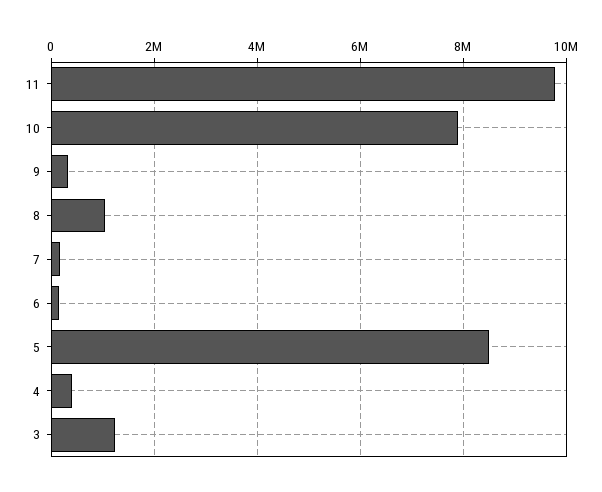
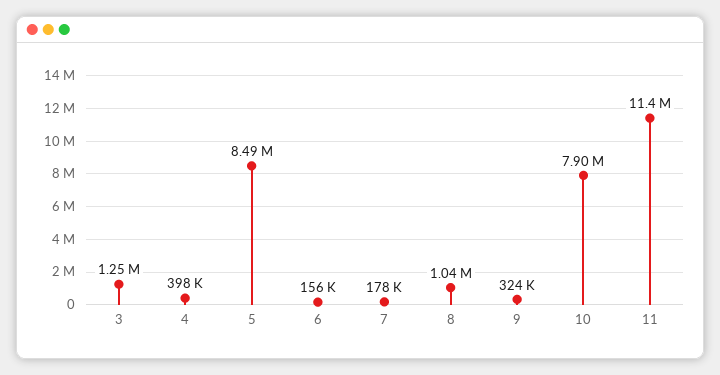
11: 9800000 -> 11400000

